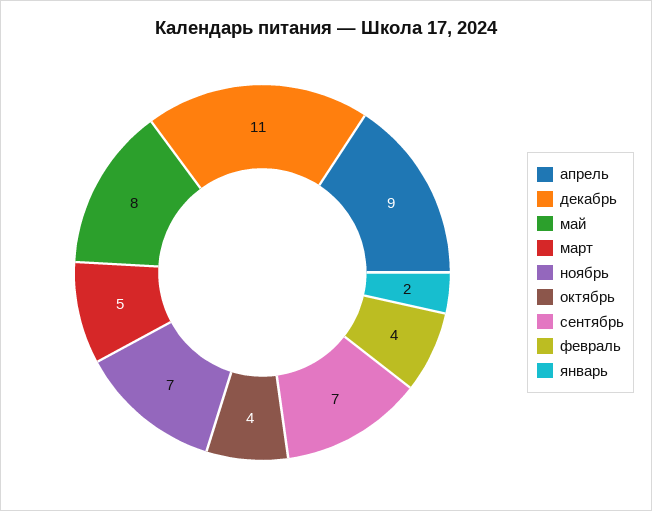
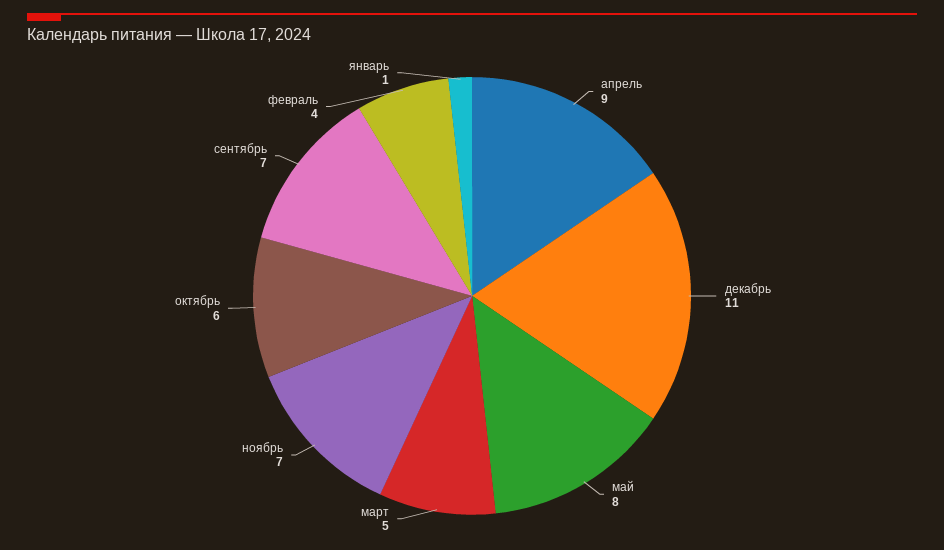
октябрь: 4 -> 6
январь: 2 -> 1

